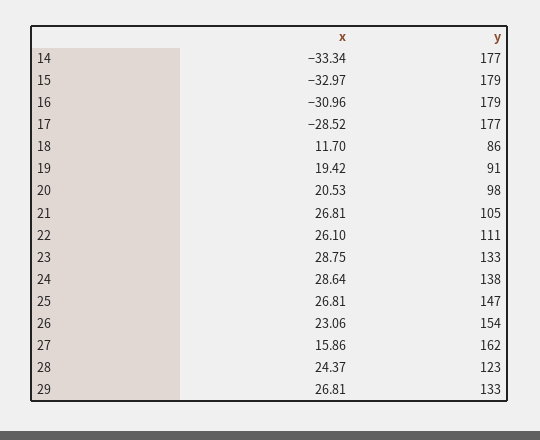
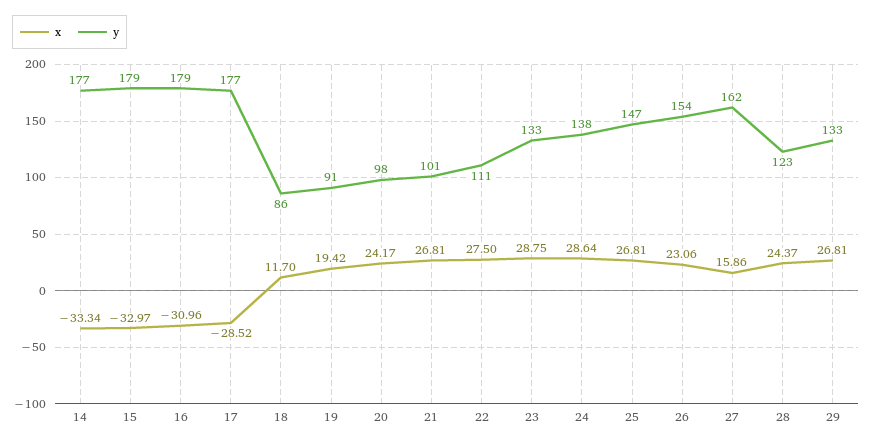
x, 20: 20.53 -> 24.17
y, 21: 105 -> 101
x, 22: 26.1 -> 27.5

